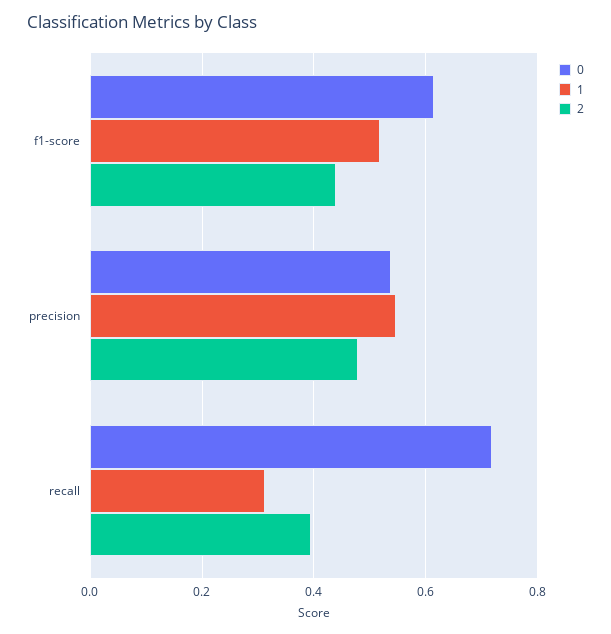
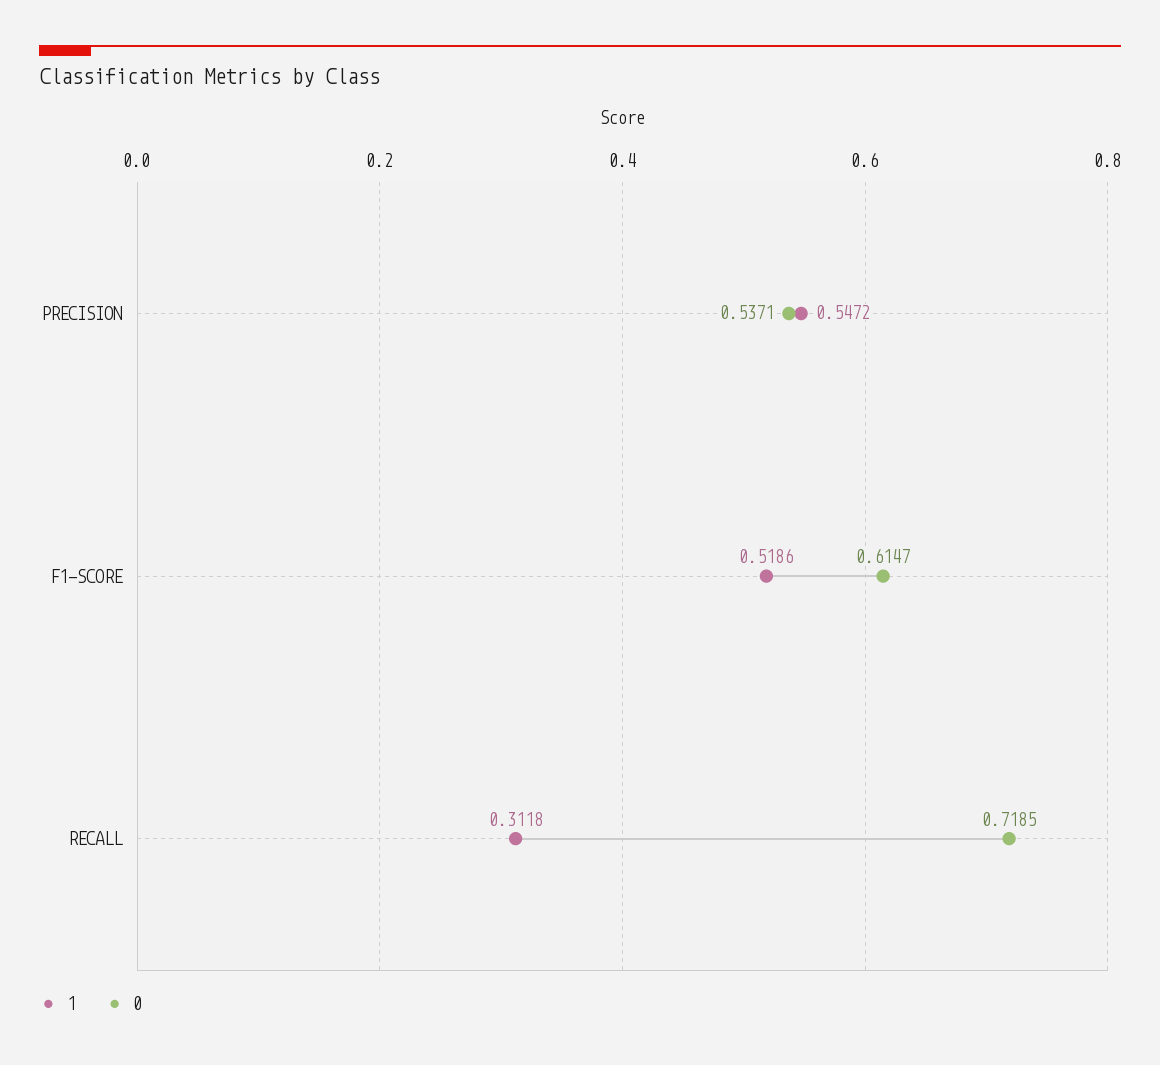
2, f1-score: 0.44 -> none
2, precision: 0.48 -> none
2, recall: 0.4 -> none

